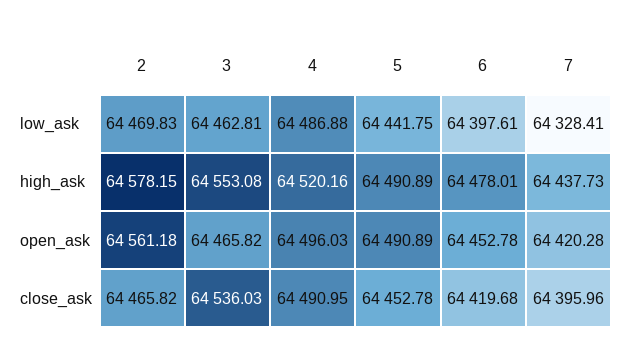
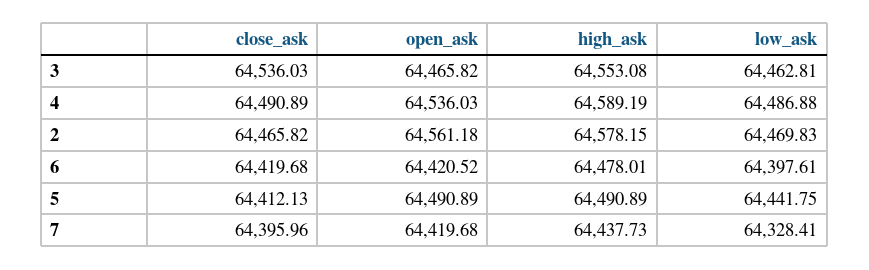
4, high_ask: 64520.16 -> 64589.19
4, open_ask: 64496.03 -> 64536.03
6, open_ask: 64452.78 -> 64420.52
7, open_ask: 64420.28 -> 64419.68
4, close_ask: 64490.95 -> 64490.89
5, close_ask: 64452.78 -> 64412.13

